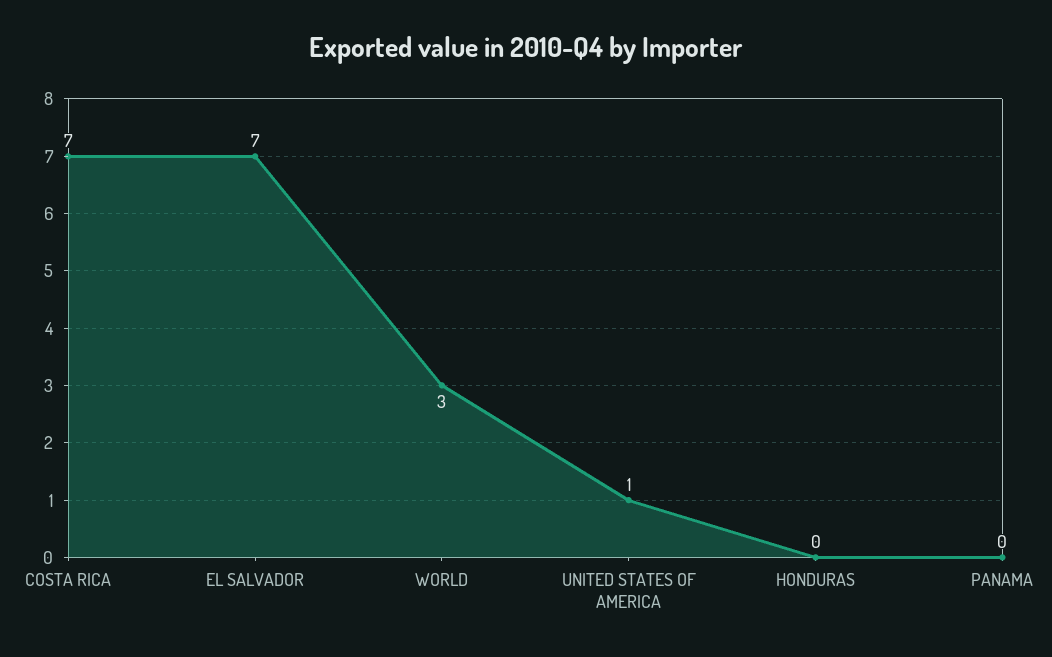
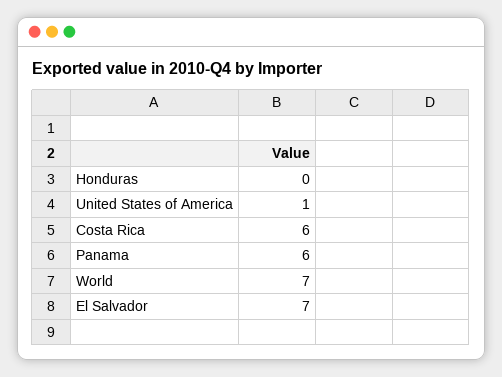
COSTA RICA: 7 -> 6
WORLD: 3 -> 7
PANAMA: 0 -> 6

